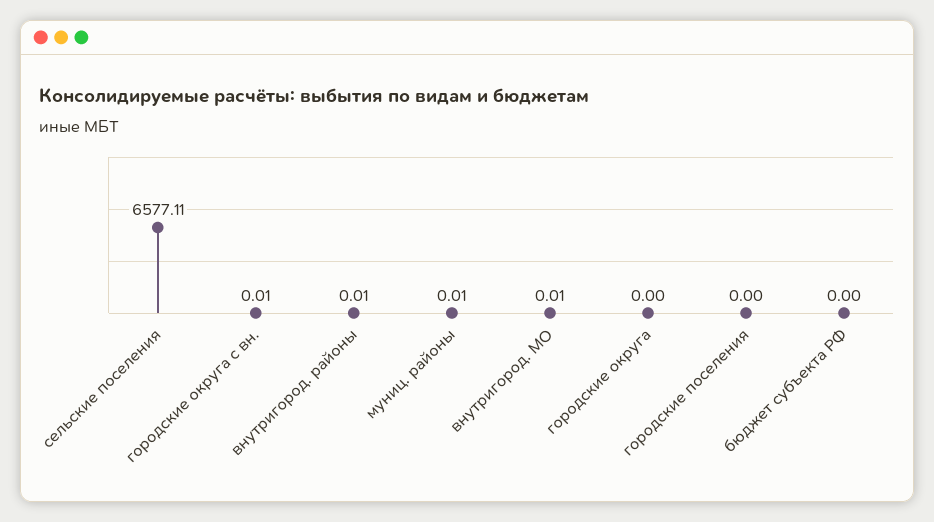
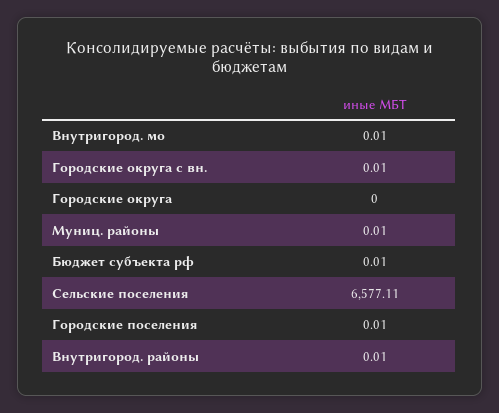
городские поселения: 0 -> 0.01
бюджет субъекта РФ: 0 -> 0.01

